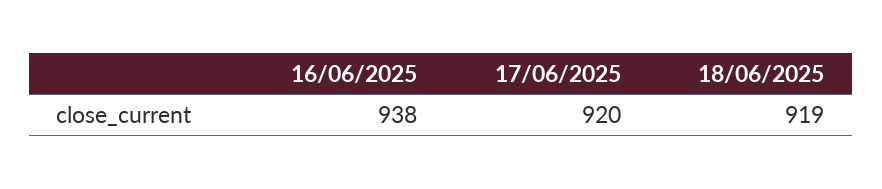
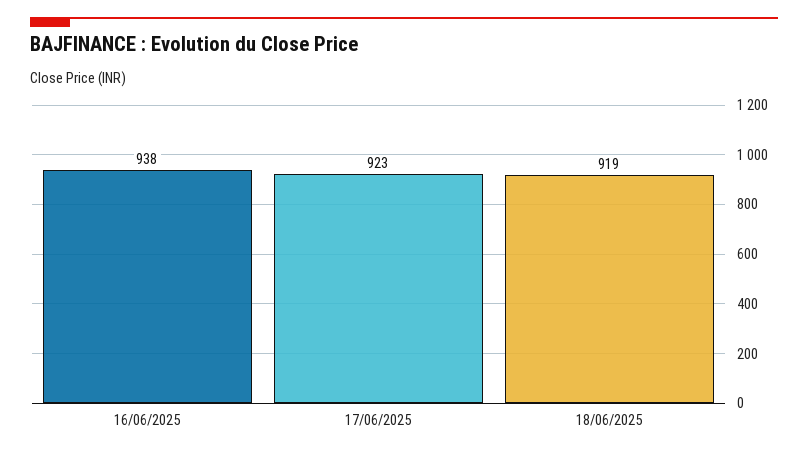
17/06/2025: 920 -> 923

